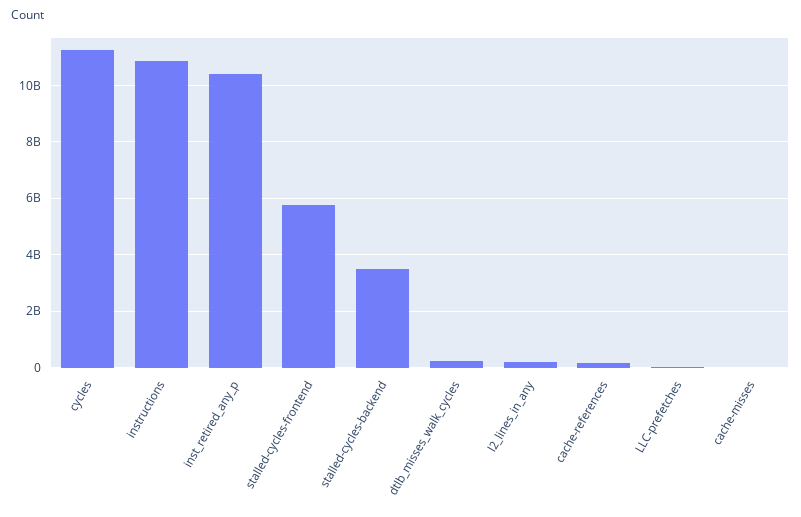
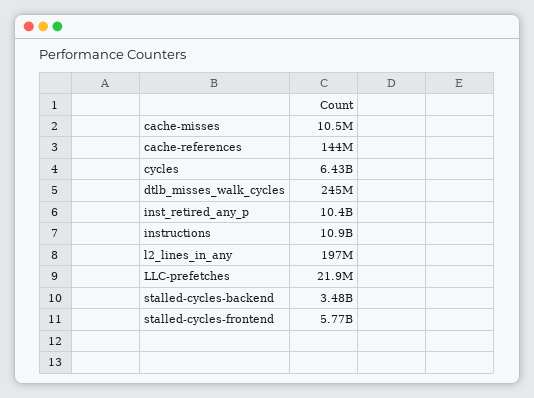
cycles: 11250000000 -> 6430000000

